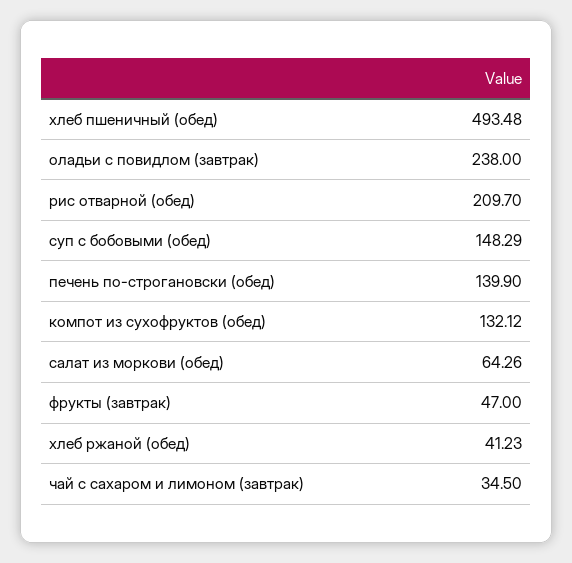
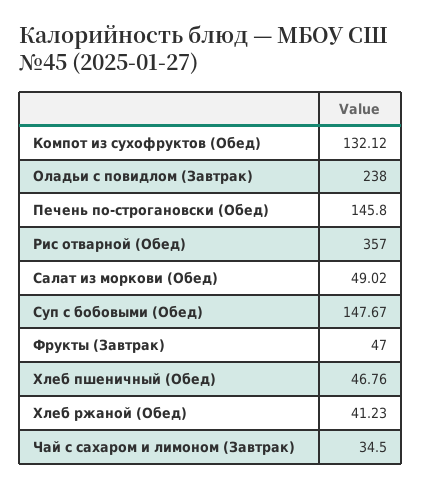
хлеб пшеничный (обед): 493.48 -> 46.76
рис отварной (обед): 209.7 -> 357
суп с бобовыми (обед): 148.29 -> 147.67
печень по-строгановски (обед): 139.9 -> 145.8
салат из моркови (обед): 64.26 -> 49.02

